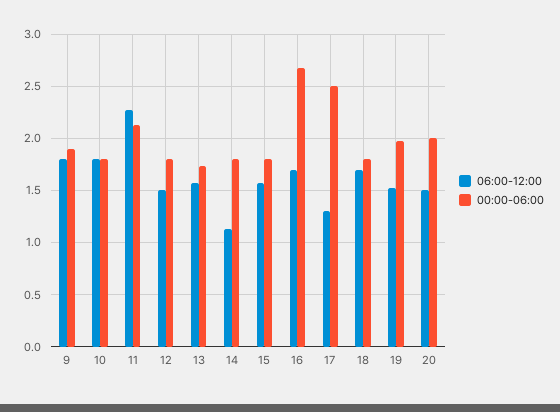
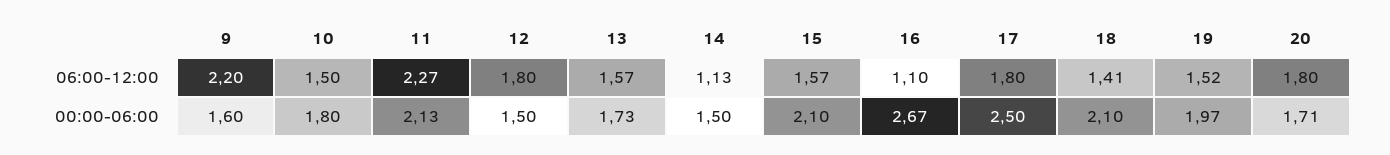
06:00-12:00, 9: 1.8 -> 2.2
00:00-06:00, 9: 1.9 -> 1.6
06:00-12:00, 10: 1.8 -> 1.5
06:00-12:00, 12: 1.5 -> 1.8
00:00-06:00, 12: 1.8 -> 1.5
00:00-06:00, 14: 1.8 -> 1.5
00:00-06:00, 15: 1.8 -> 2.1
06:00-12:00, 16: 1.7 -> 1.1
06:00-12:00, 17: 1.3 -> 1.8
06:00-12:00, 18: 1.7 -> 1.41
00:00-06:00, 18: 1.8 -> 2.1
06:00-12:00, 20: 1.5 -> 1.8
00:00-06:00, 20: 2 -> 1.71

